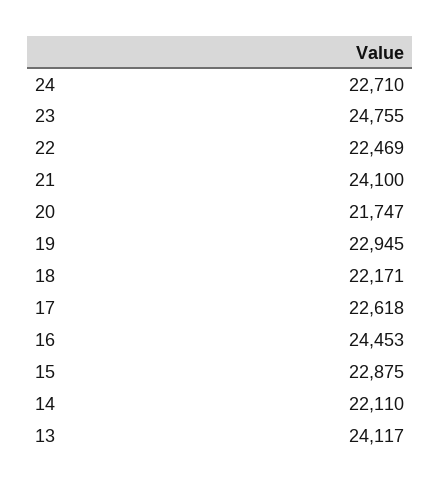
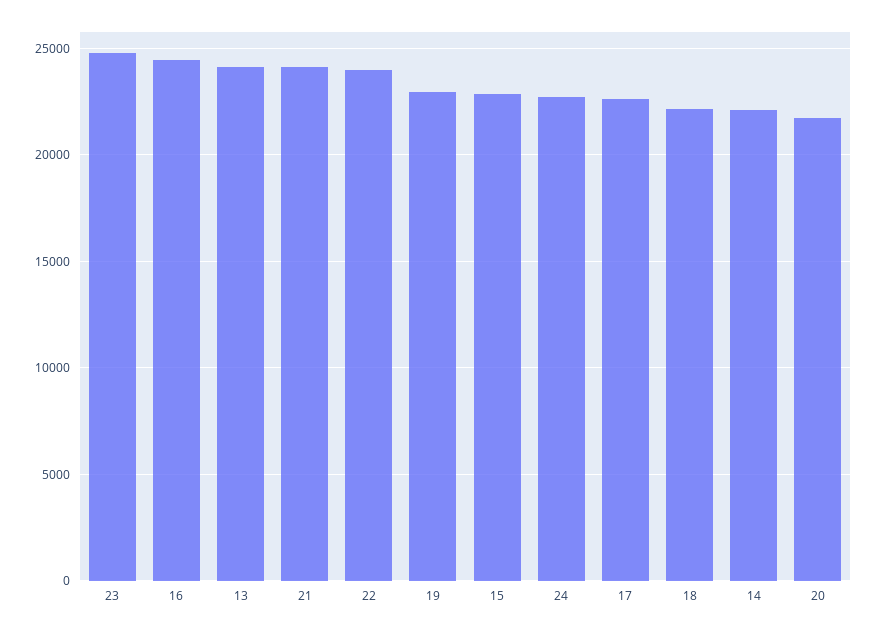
22: 22469 -> 24000

